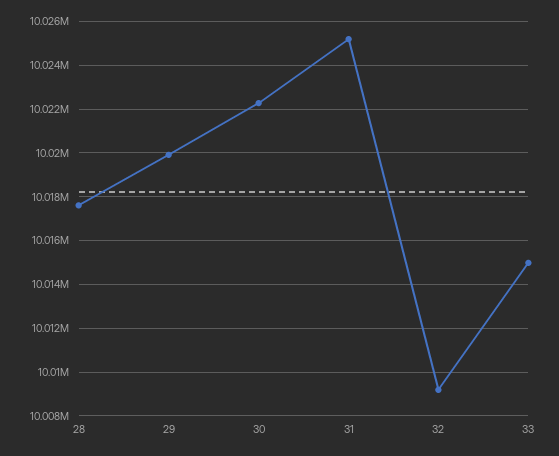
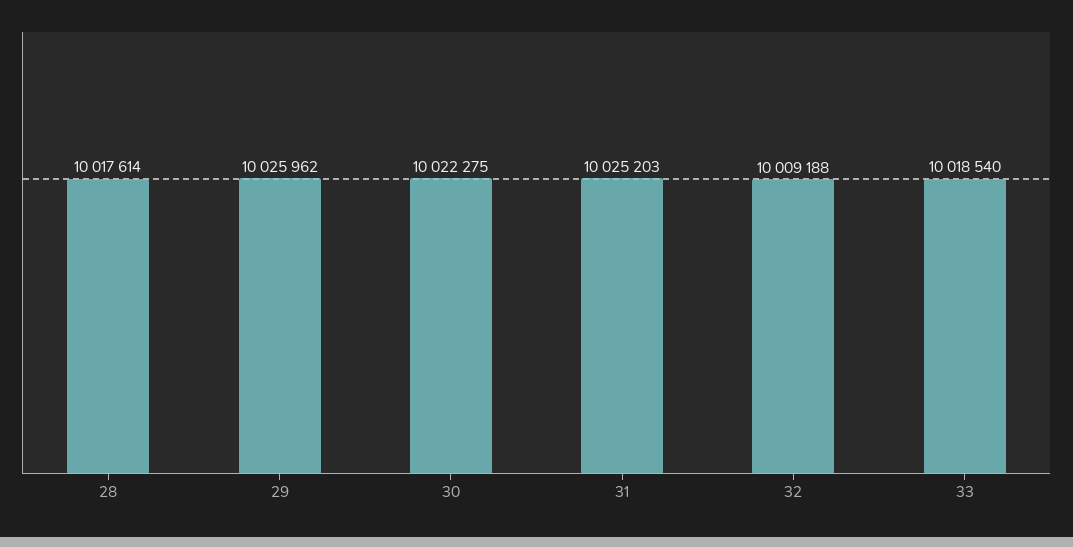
29: 10020000 -> 10025962
33: 10015000 -> 10018540

